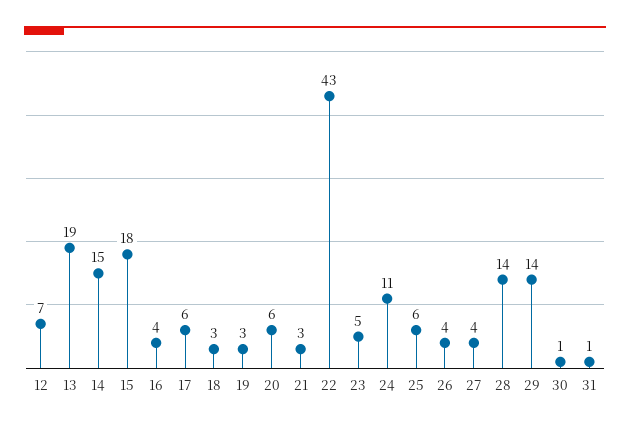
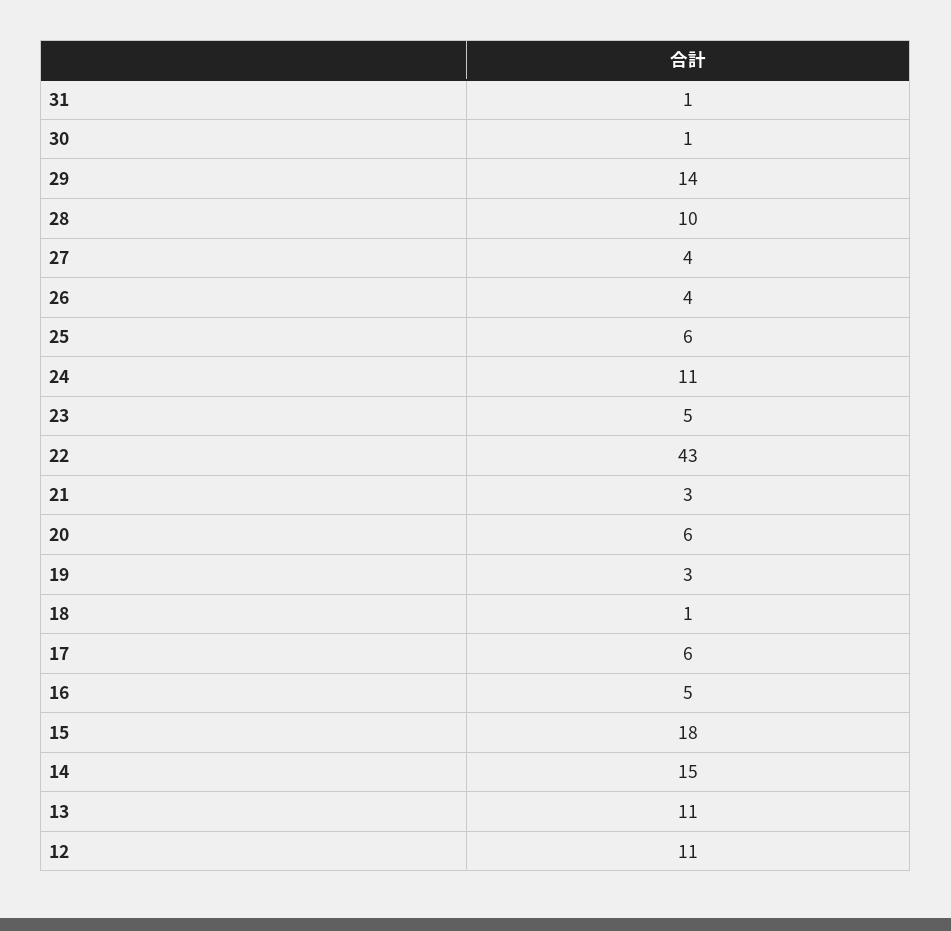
12: 7 -> 11
13: 19 -> 11
16: 4 -> 5
18: 3 -> 1
28: 14 -> 10

